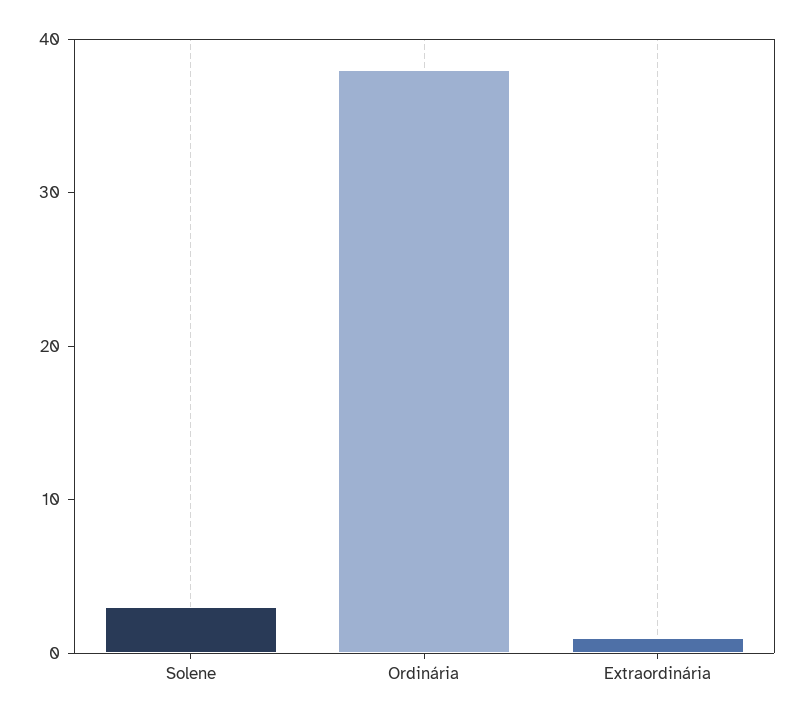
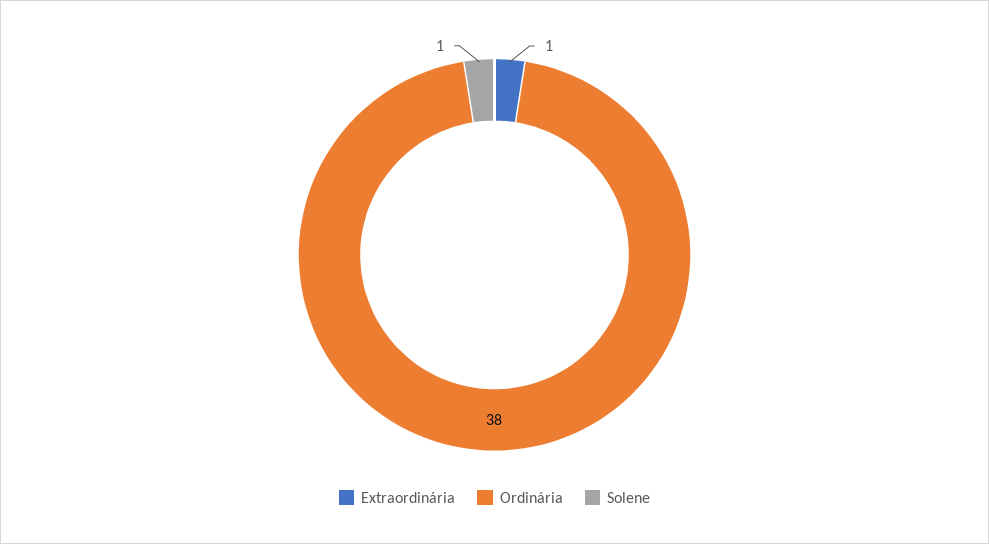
Solene: 3 -> 1

